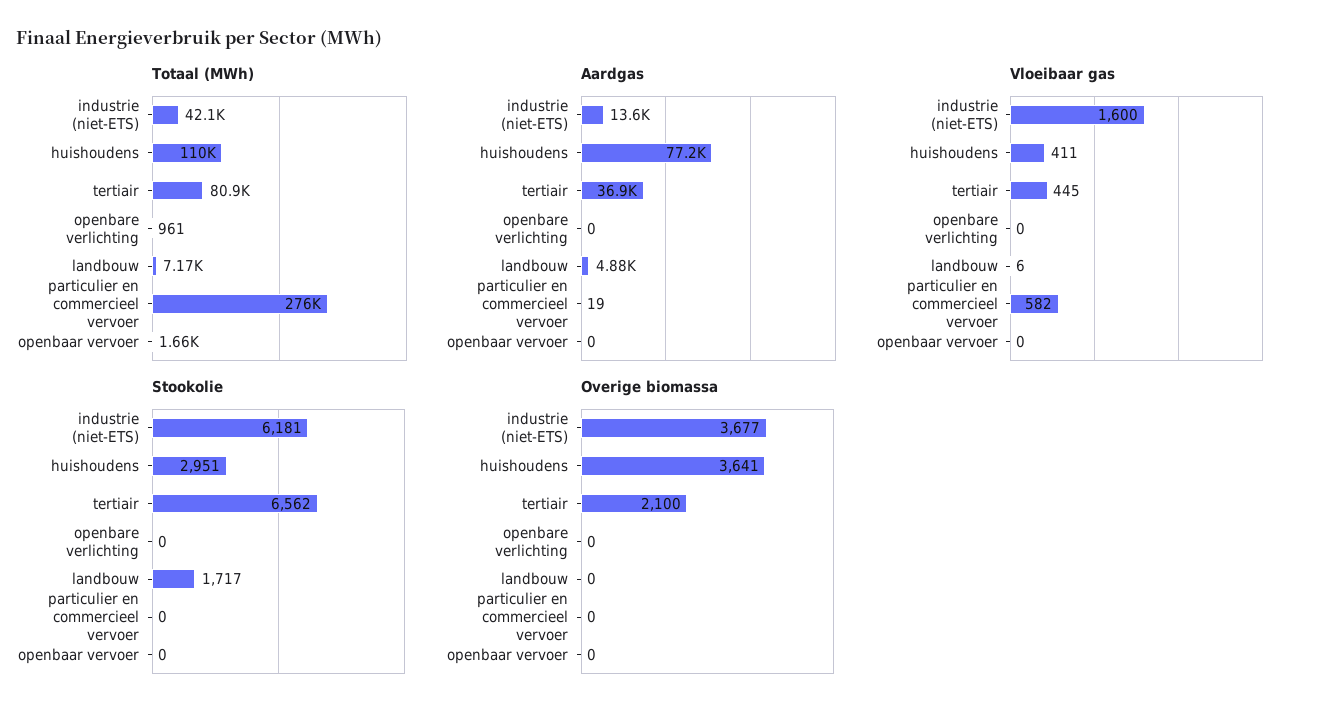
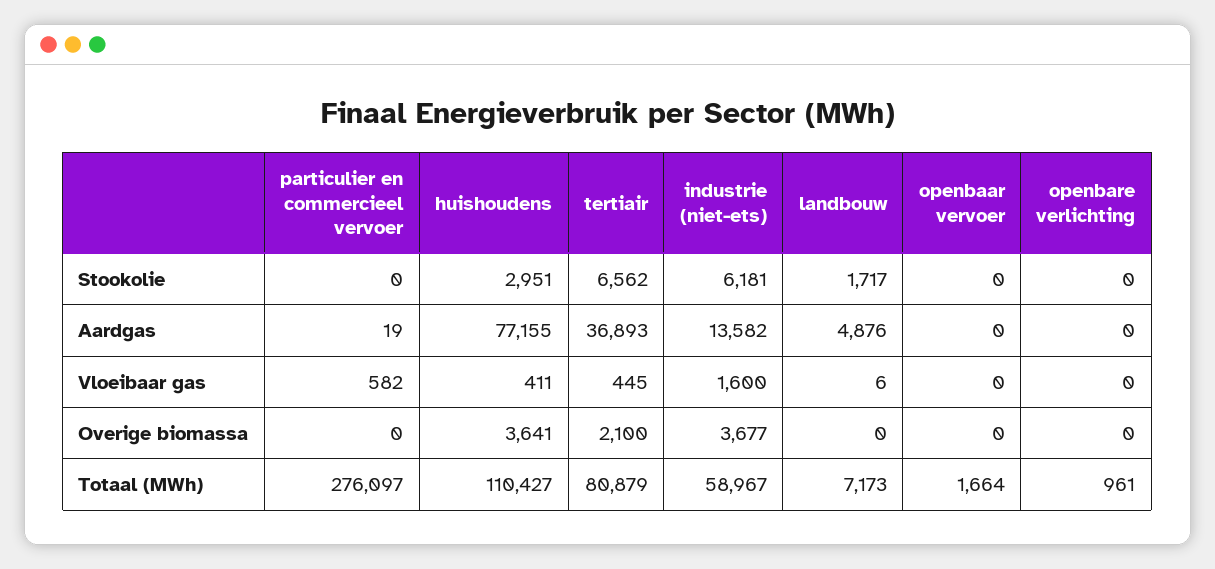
Totaal (MWh), industrie (niet-ETS): 42100 -> 58967

